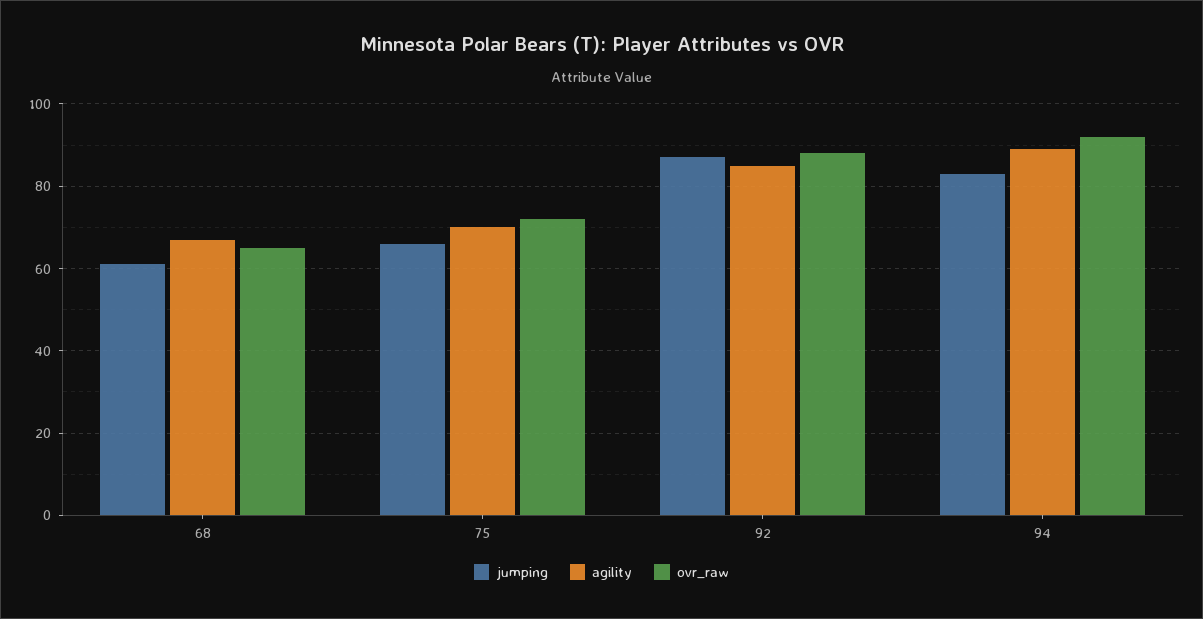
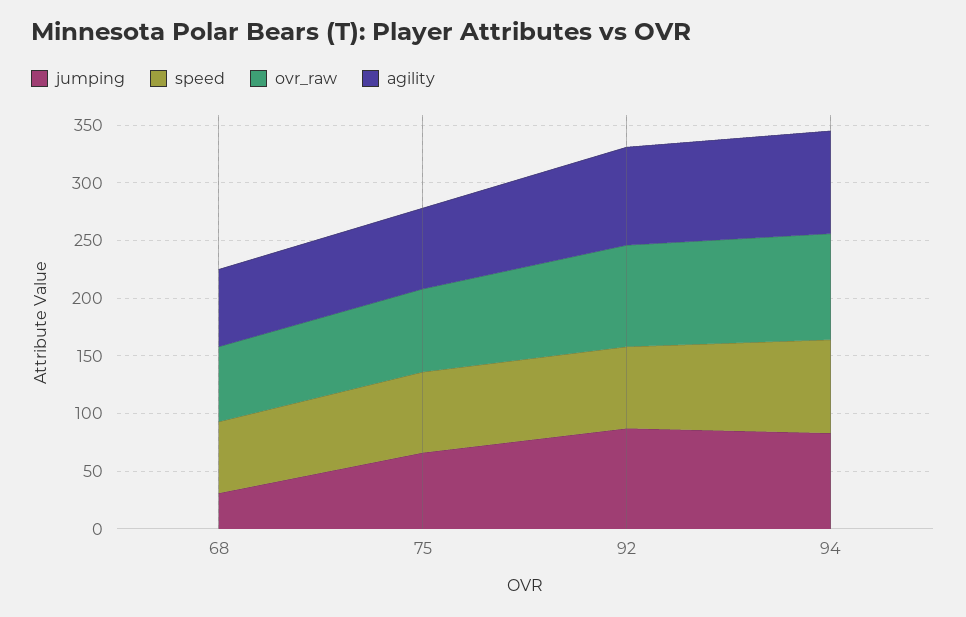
jumping, 68: 60 -> 30
speed, 68: none -> 60
speed, 75: none -> 70
speed, 92: none -> 70
speed, 94: none -> 80

